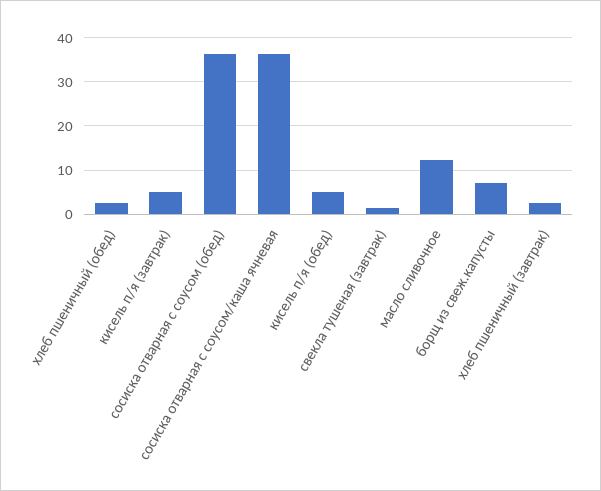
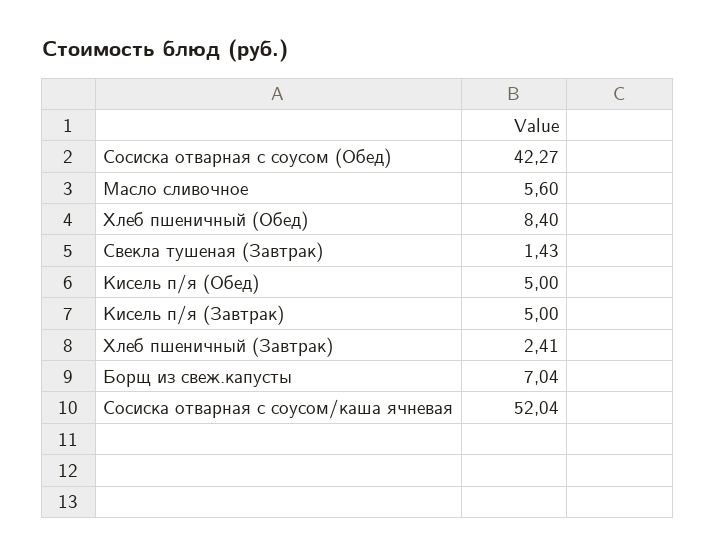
хлеб пшеничный (обед): 2 -> 8.4
сосиска отварная с соусом (обед): 36 -> 42.27
сосиска отварная с соусом/каша ячневая: 36 -> 52.04
масло сливочное: 12 -> 5.6

